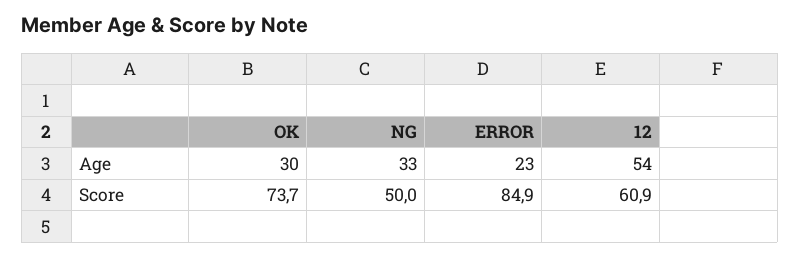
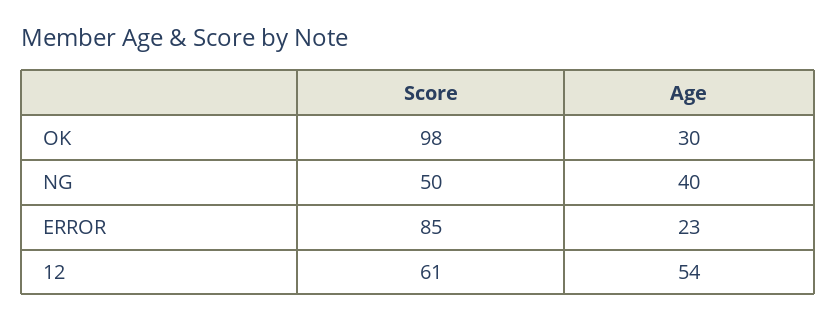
NG, Age: 33 -> 40
OK, Score: 73.7 -> 98

